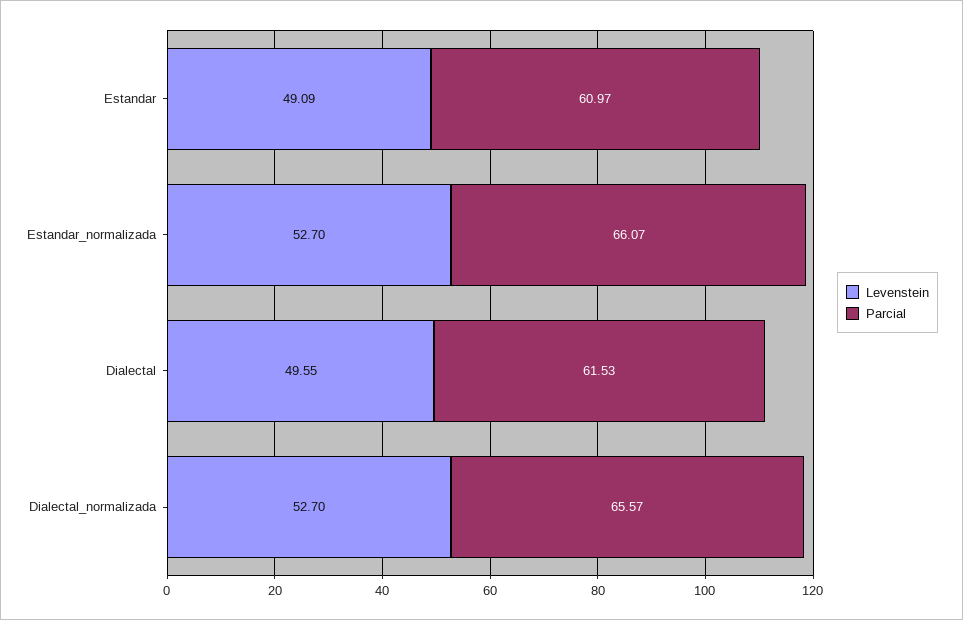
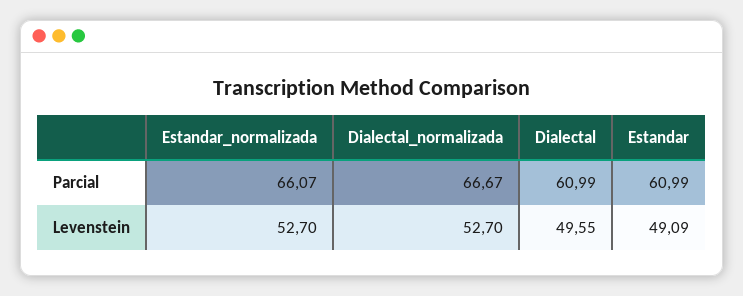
Parcial, Estandar: 60.97 -> 60.99
Parcial, Dialectal: 61.53 -> 60.99
Parcial, Dialectal_normalizada: 65.57 -> 66.67

